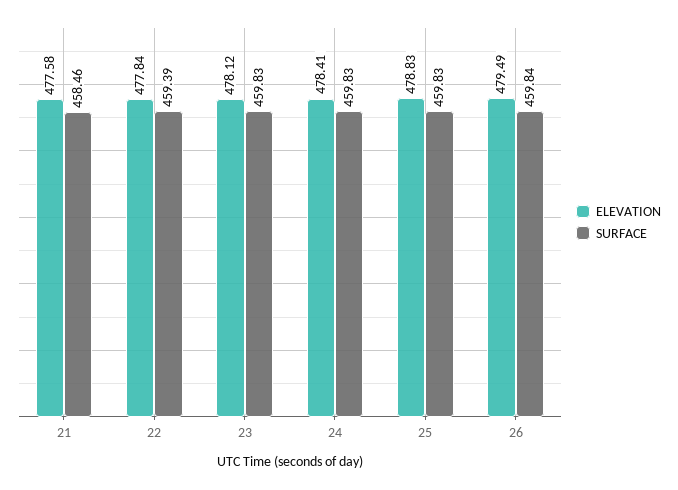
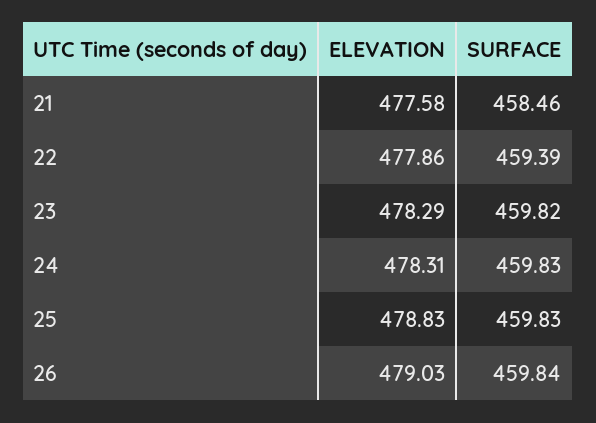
ELEVATION, 22: 477.84 -> 477.86
ELEVATION, 23: 478.12 -> 478.29
SURFACE, 23: 459.83 -> 459.82
ELEVATION, 24: 478.41 -> 478.31
ELEVATION, 26: 479.49 -> 479.03

